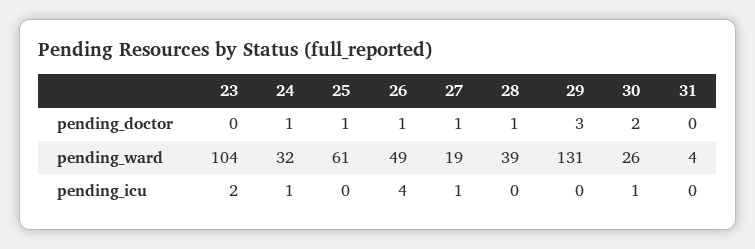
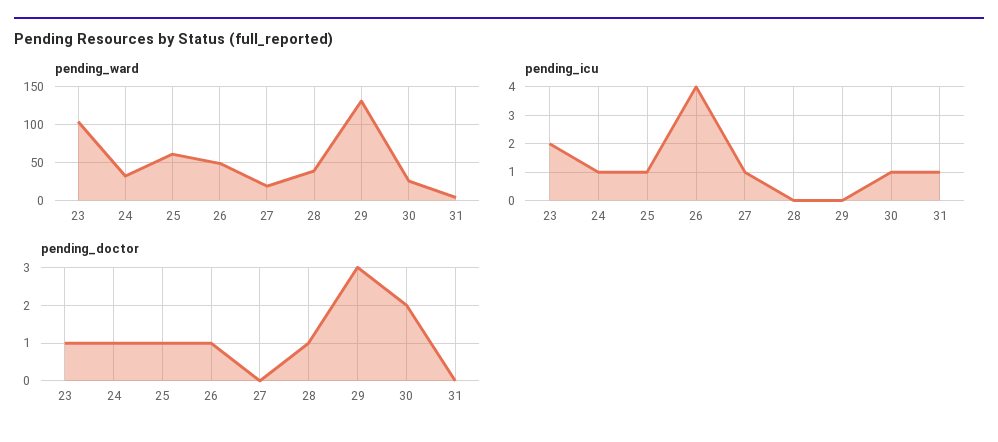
pending_doctor, 23: 0 -> 1
pending_doctor, 27: 1 -> 0
pending_icu, 25: 0 -> 1
pending_icu, 31: 0 -> 1

